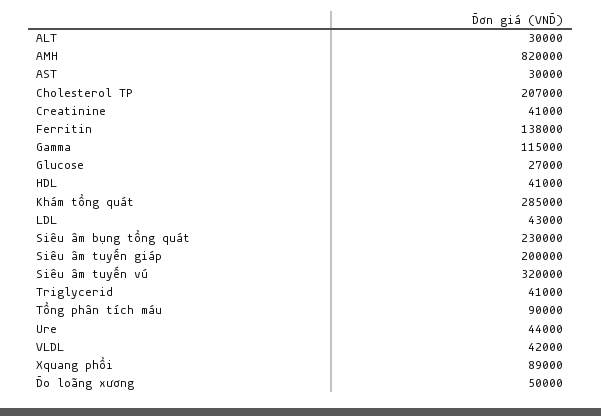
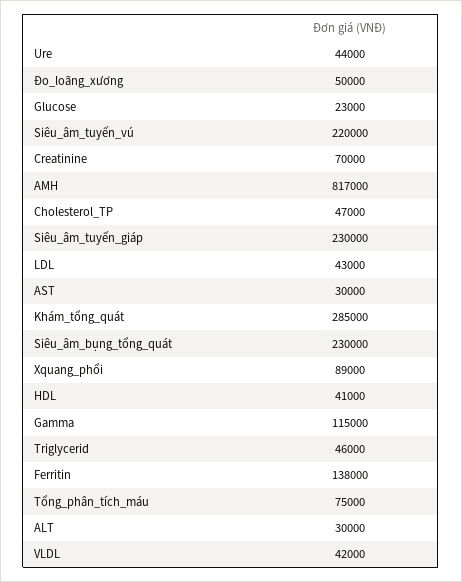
AMH: 820000 -> 817000
Cholesterol TP: 207000 -> 47000
Creatinine: 41000 -> 70000
Glucose: 27000 -> 23000
Siêu âm tuyến giáp: 200000 -> 230000
Siêu âm tuyến vú: 320000 -> 220000
Triglycerid: 41000 -> 46000
Tổng phân tích máu: 90000 -> 75000

